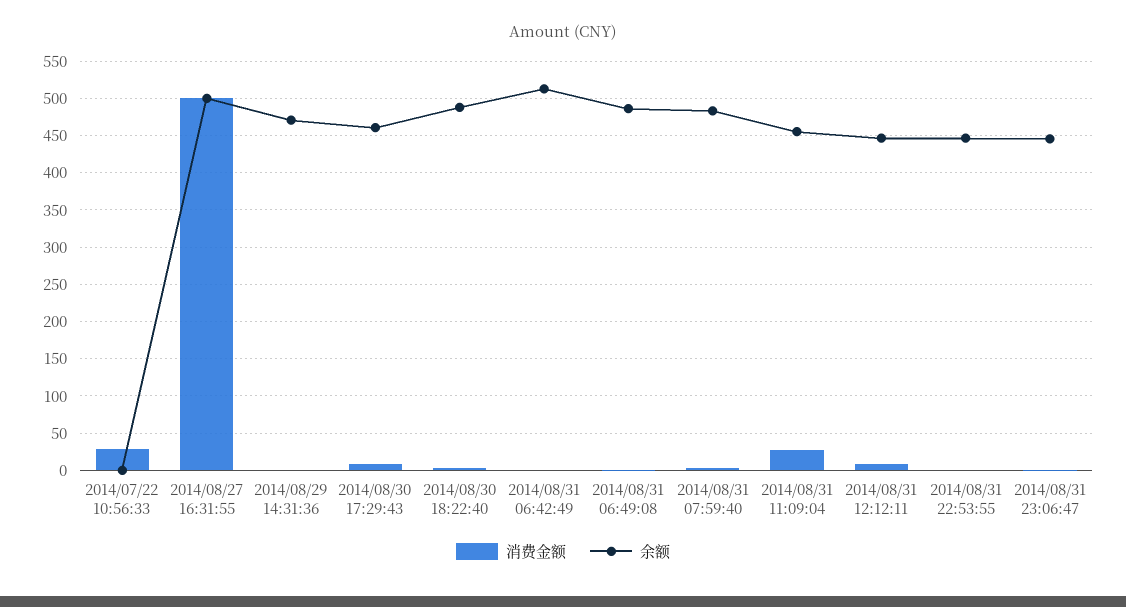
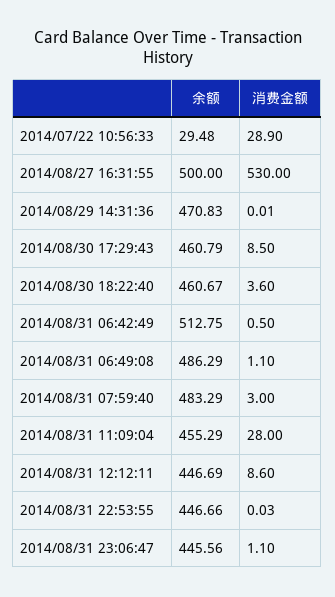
余额, 2014/07/22 10:56:33: 0 -> 29.48
消费金额, 2014/08/27 16:31:55: 500 -> 530
余额, 2014/08/30 18:22:40: 490 -> 460.67

